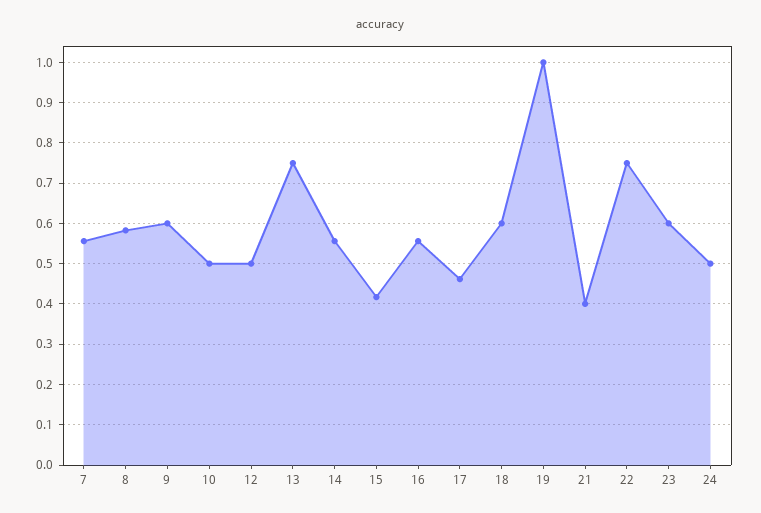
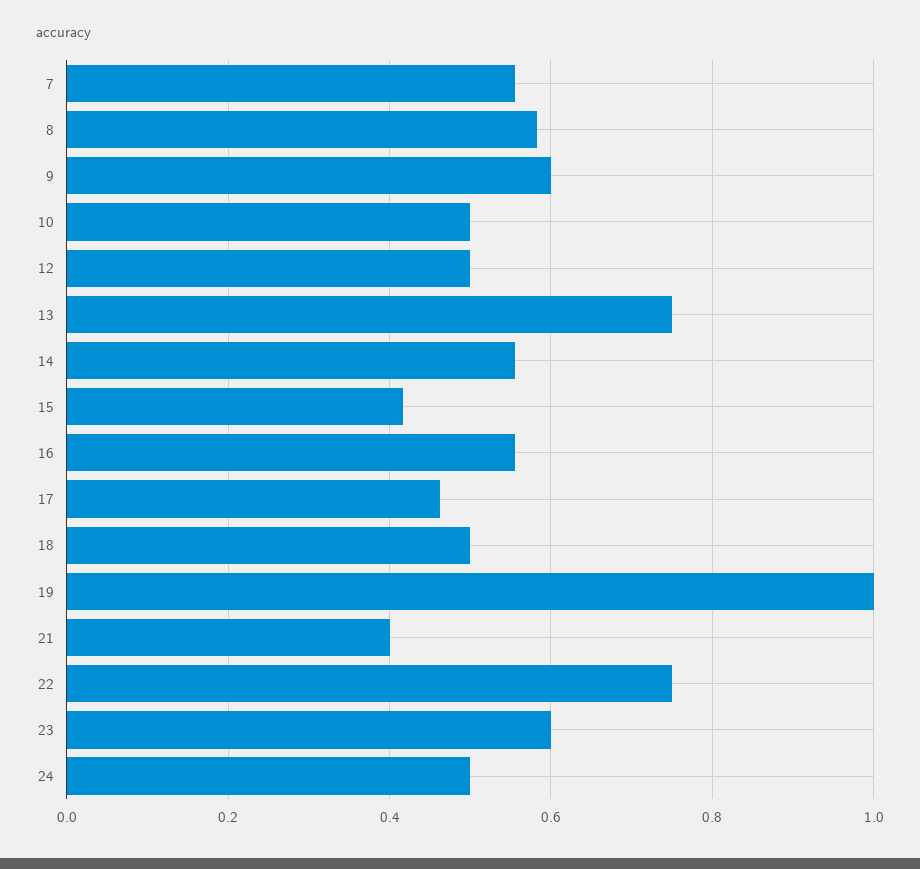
18: 0.6 -> 0.5

